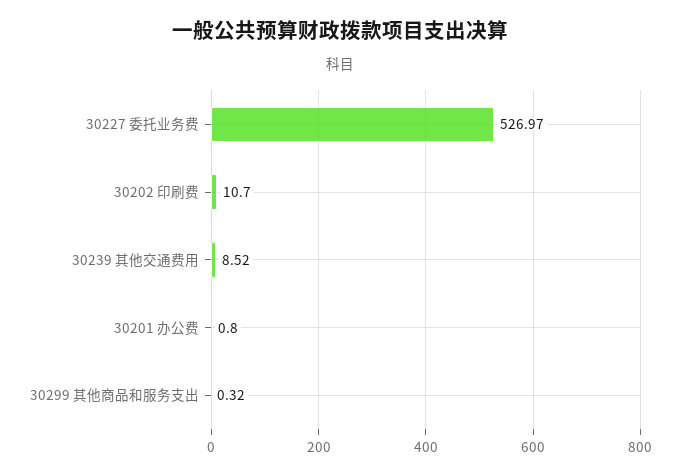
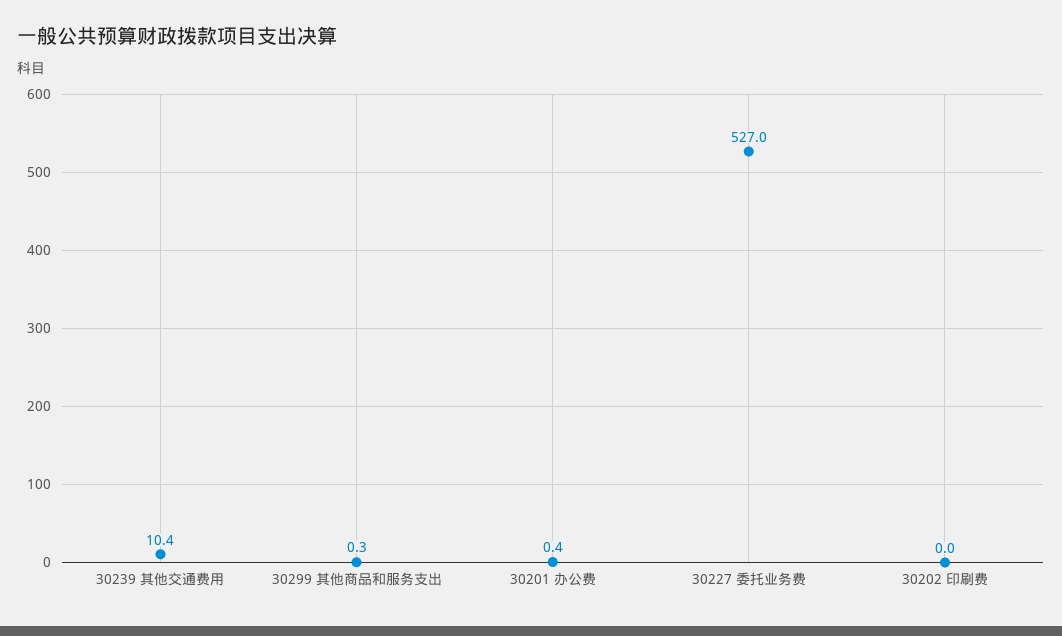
30202 印刷费: 10.7 -> 0
30239 其他交通费用: 8.52 -> 10.4
30201 办公费: 0.8 -> 0.4

